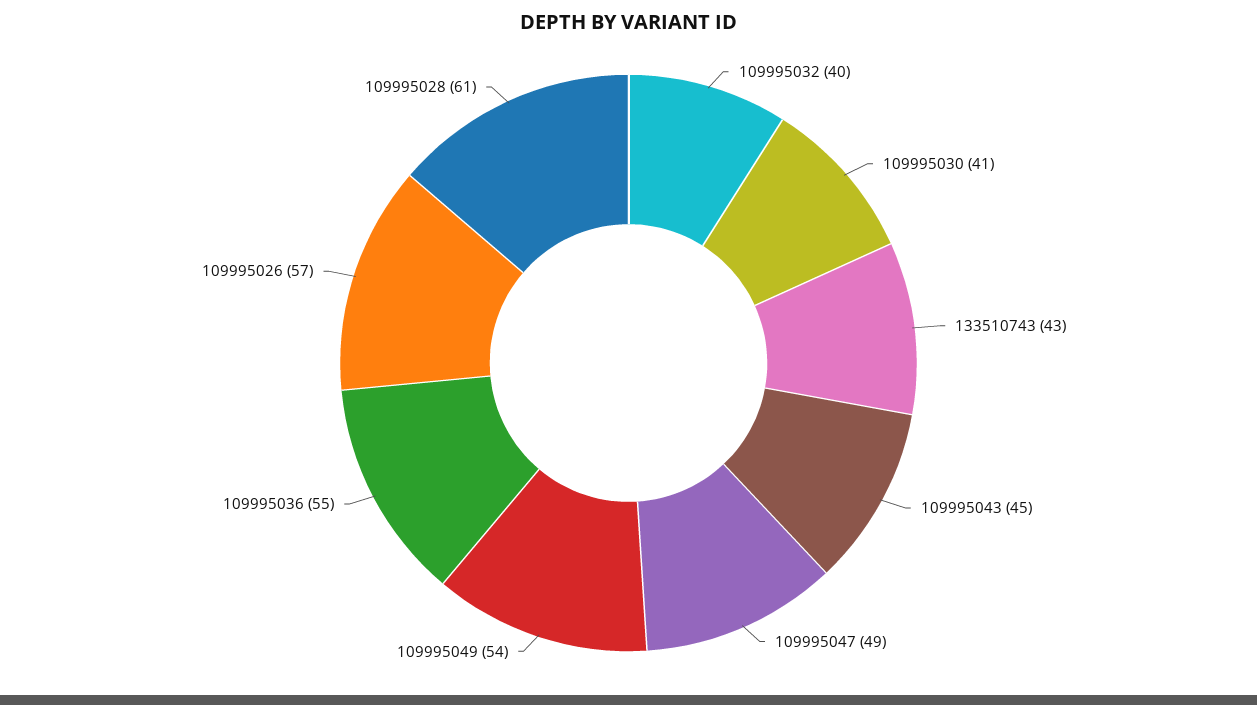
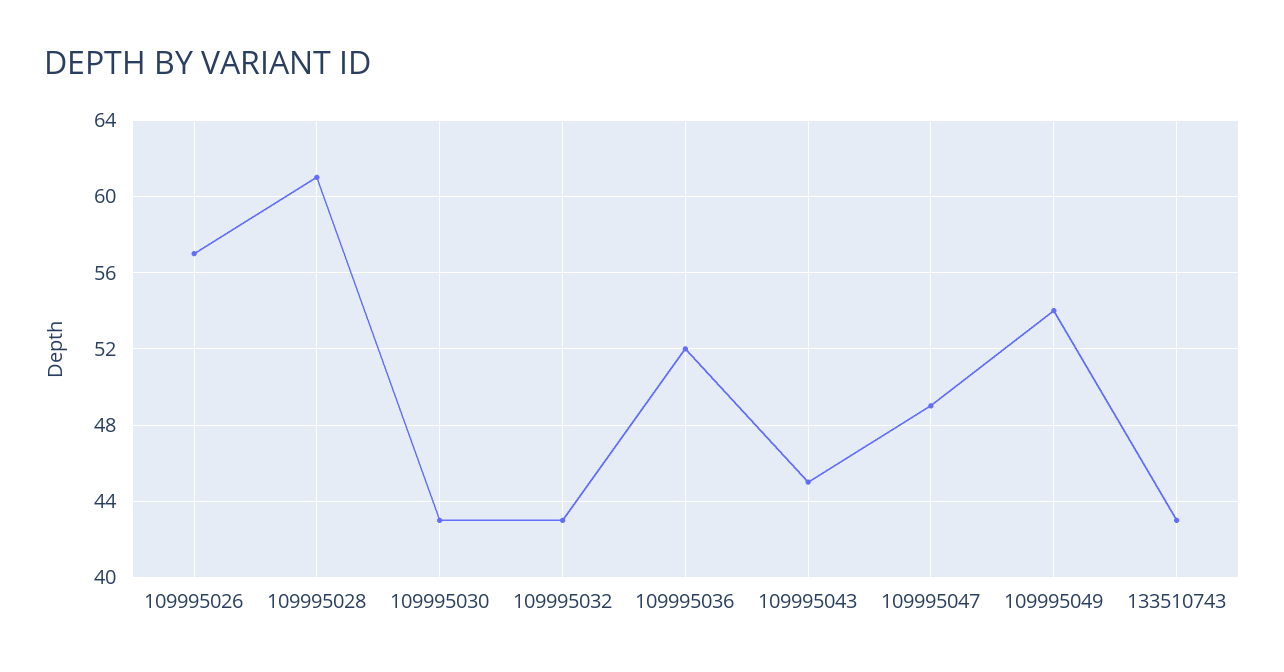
109995032: 40 -> 43
109995030: 41 -> 43
109995036: 55 -> 52

